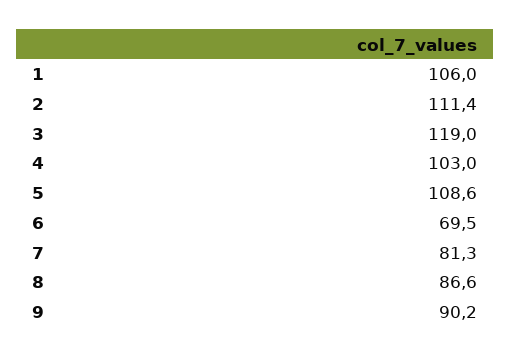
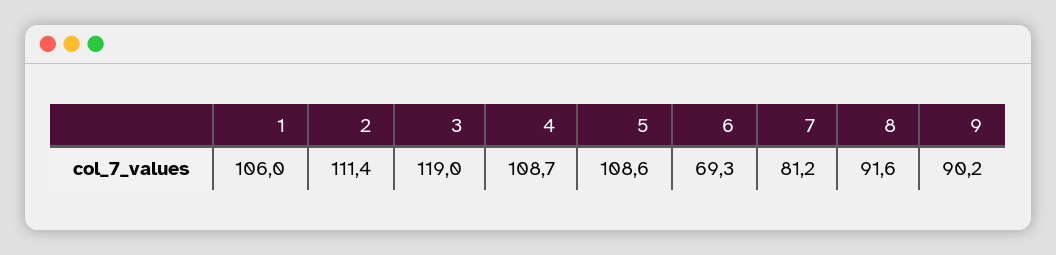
4: 103 -> 108.7
6: 69.5 -> 69.3
7: 81.3 -> 81.2
8: 86.6 -> 91.6

